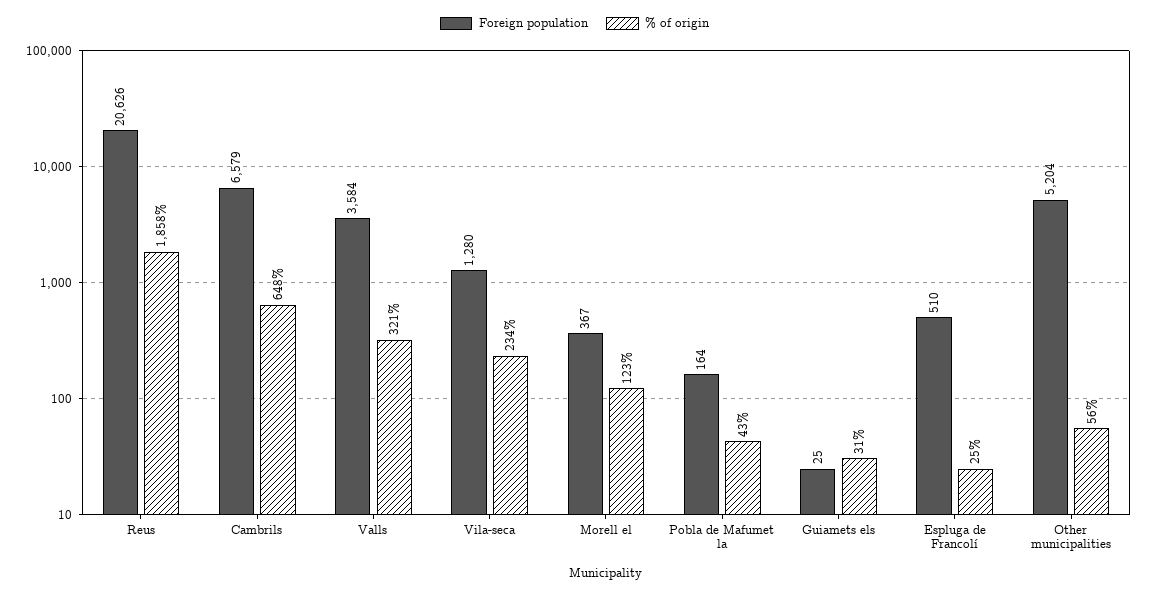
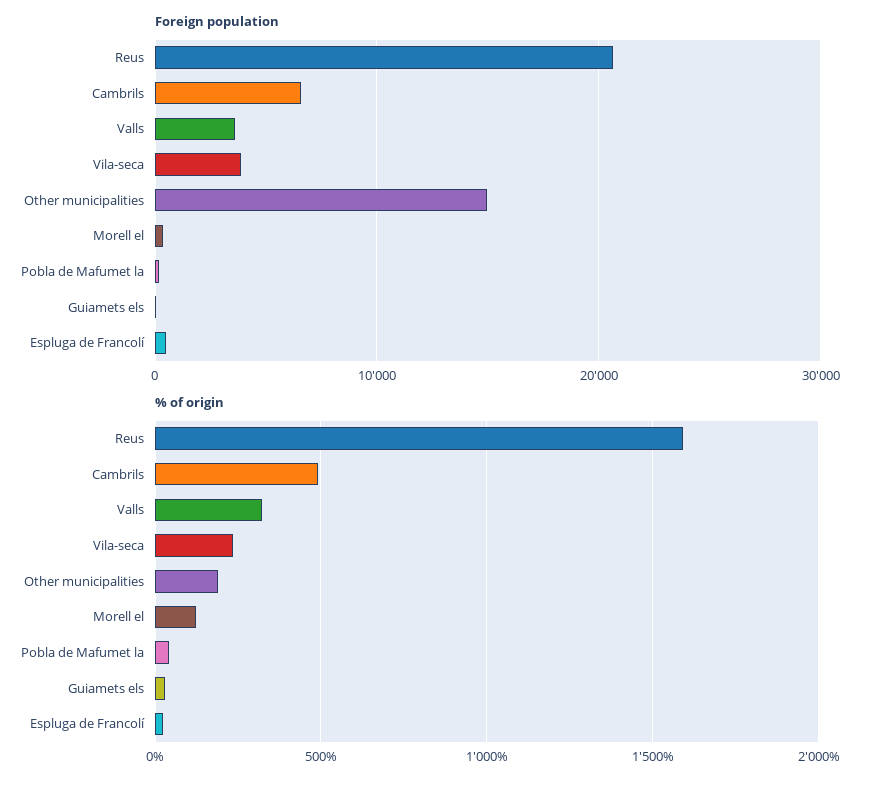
% of origin, Reus: 1858 -> 1600
% of origin, Cambrils: 648 -> 500
Foreign population, Vila-seca: 1280 -> 4000
Foreign population, Other municipalities: 5204 -> 15000
% of origin, Other municipalities: 56 -> 200

